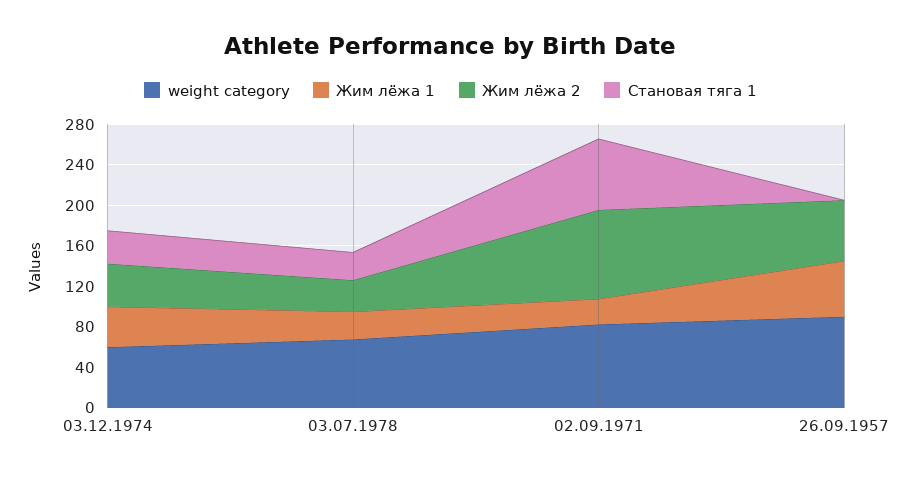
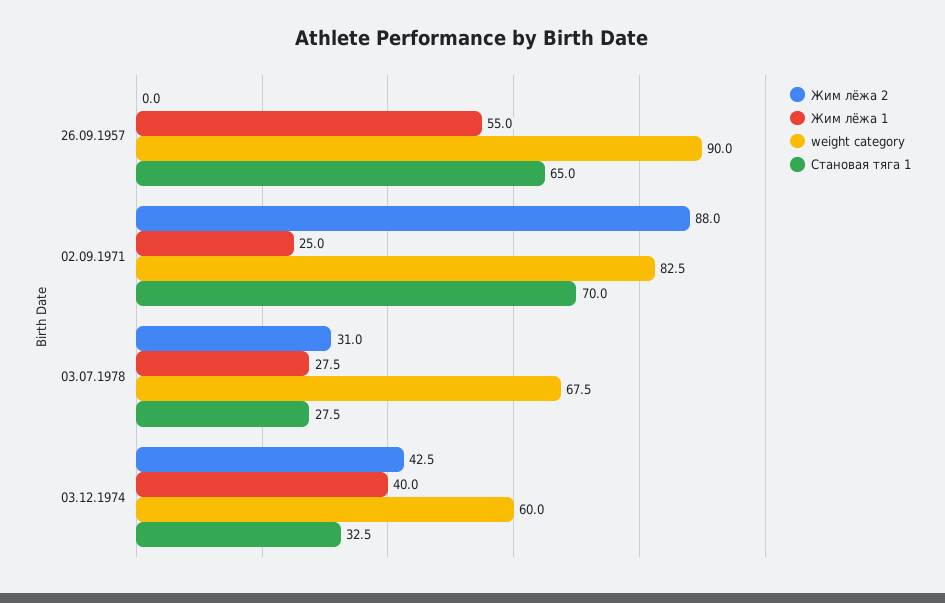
Жим лёжа 2, 26.09.1957: 60 -> 0
Становая тяга 1, 26.09.1957: 0 -> 65

